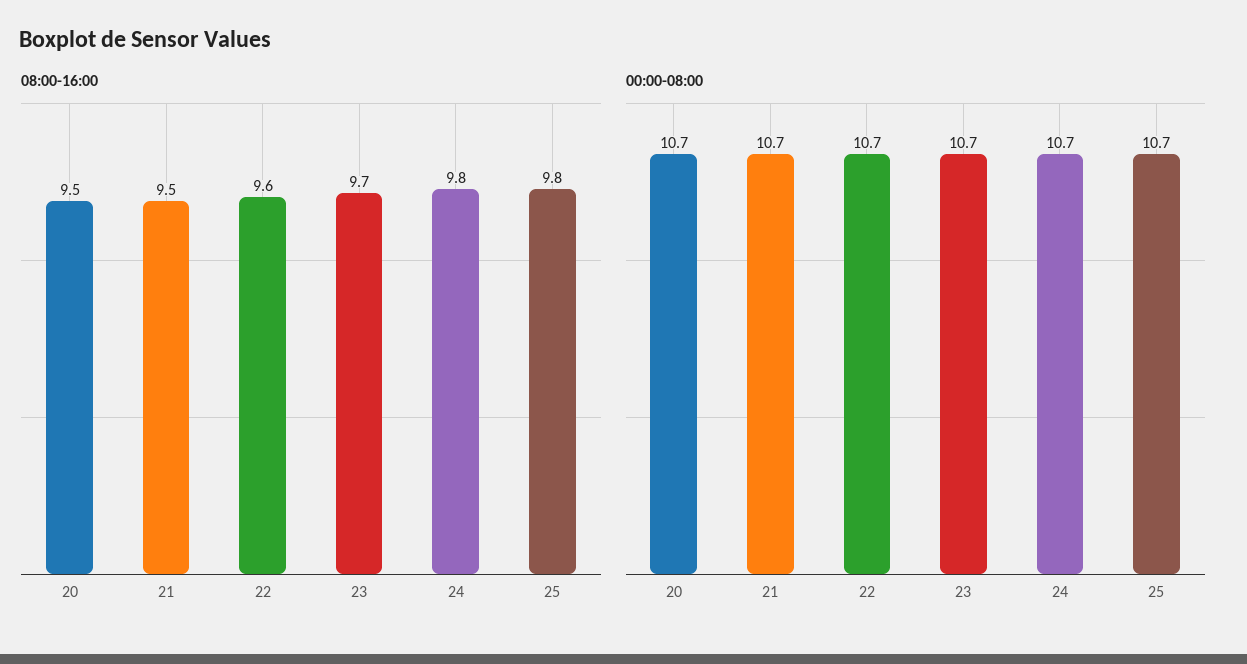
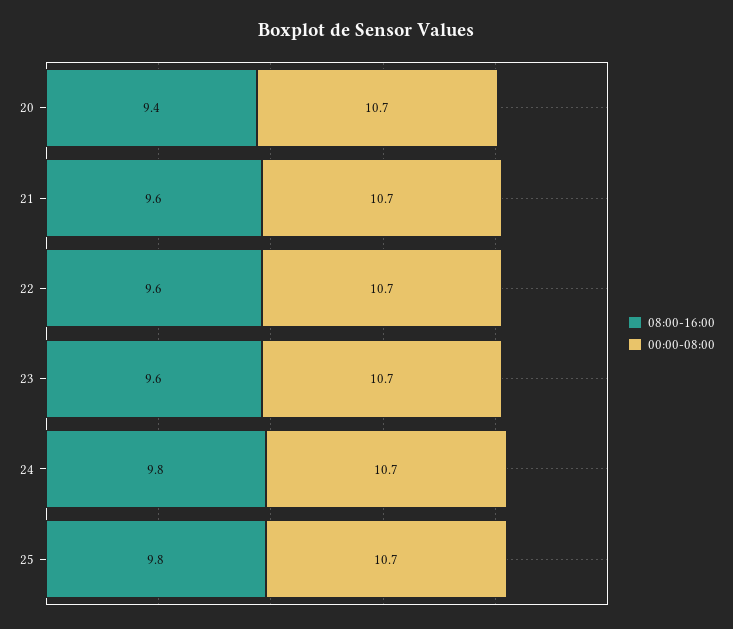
08:00-16:00, 20: 9.5 -> 9.4
08:00-16:00, 21: 9.5 -> 9.6
08:00-16:00, 23: 9.7 -> 9.6

